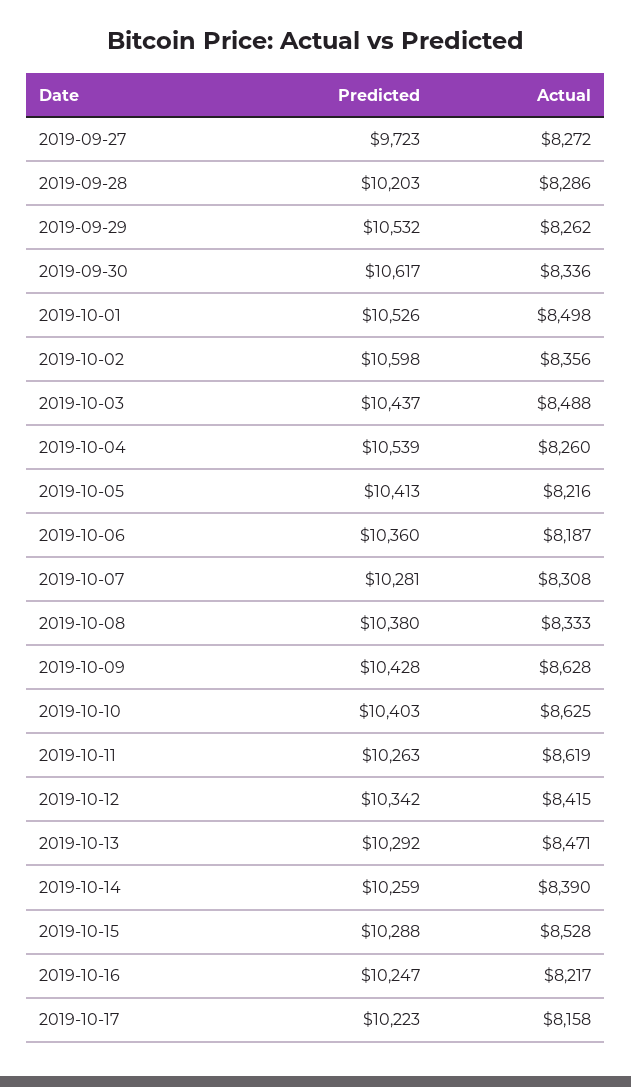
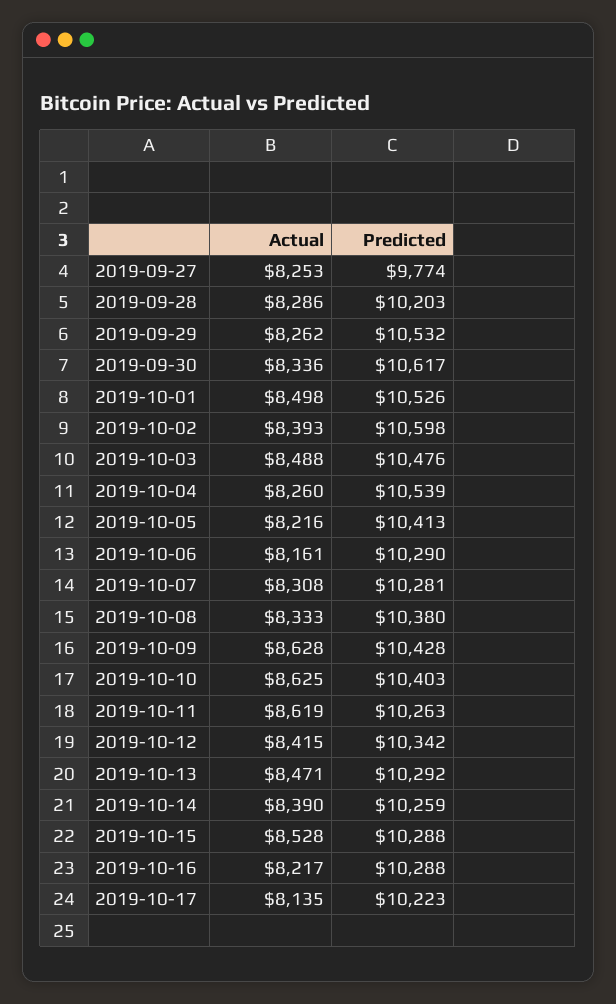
Predicted, 2019-09-27: 9723 -> 9774
Actual, 2019-09-27: 8272 -> 8253
Actual, 2019-10-02: 8356 -> 8393
Predicted, 2019-10-03: 10437 -> 10476
Predicted, 2019-10-06: 10360 -> 10290
Actual, 2019-10-06: 8187 -> 8161
Predicted, 2019-10-16: 10247 -> 10288
Actual, 2019-10-17: 8158 -> 8135

